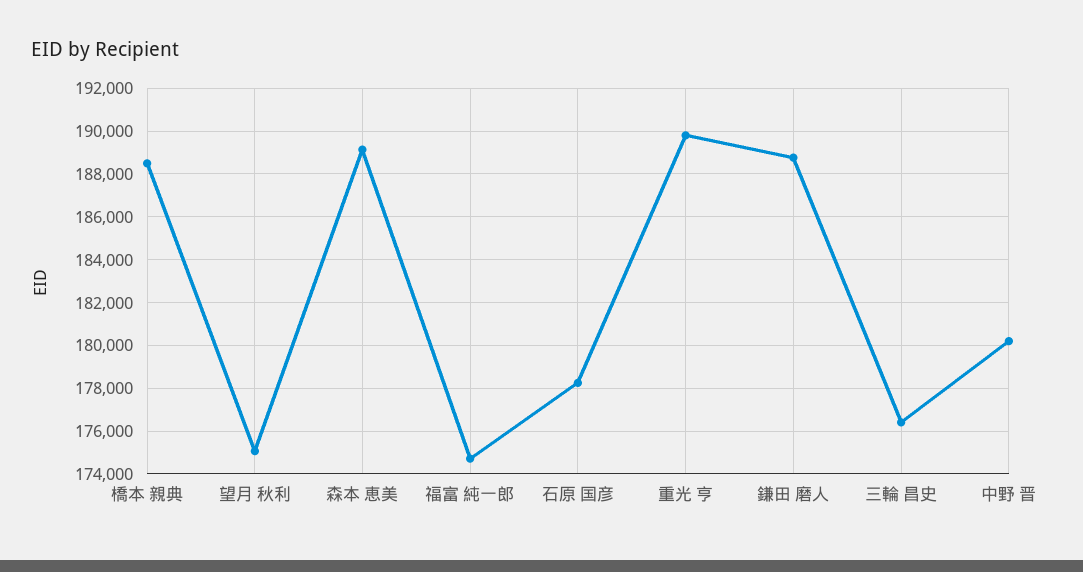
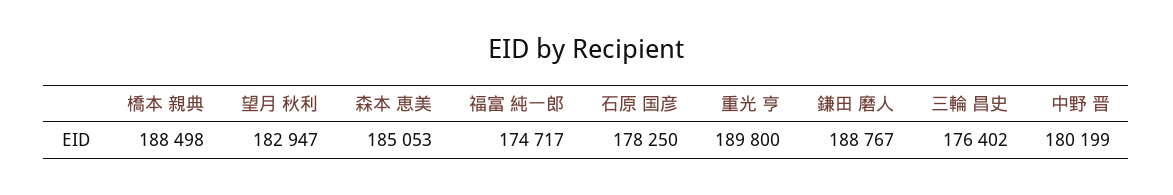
望月 秋利: 175000 -> 182947
森本 恵美: 189000 -> 185053

